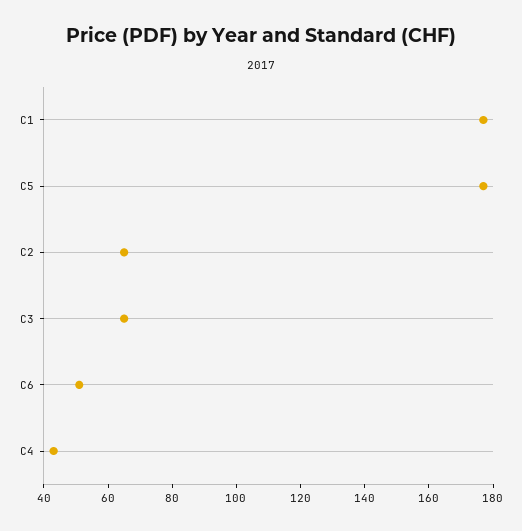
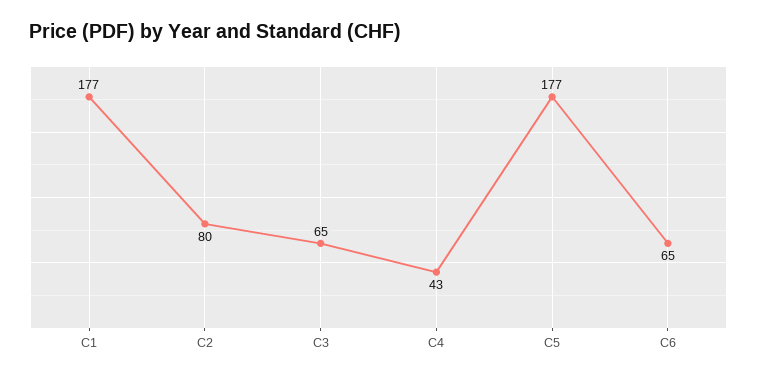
C2: 65 -> 80
C6: 50 -> 65

